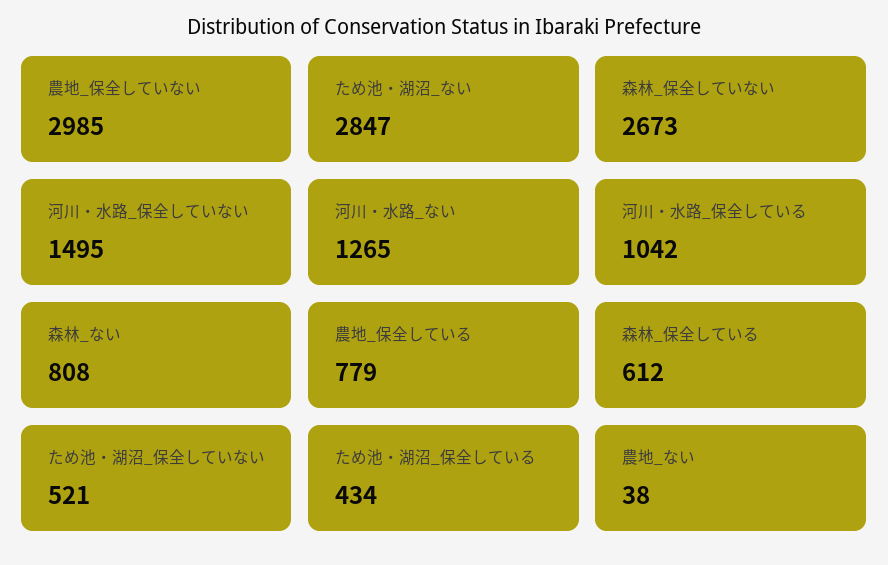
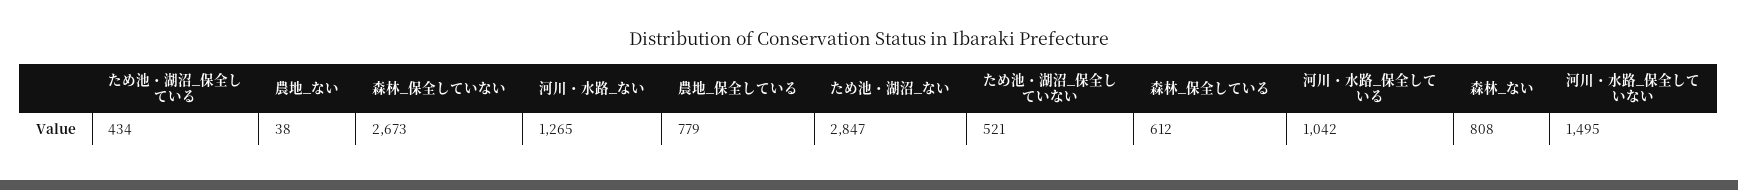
農地_保全していない: 2985 -> none

